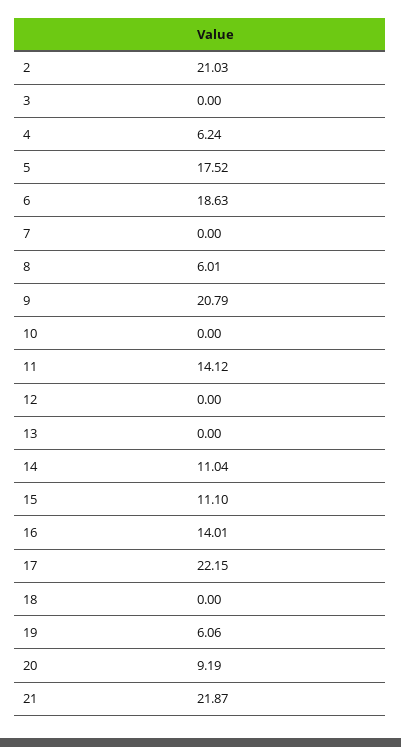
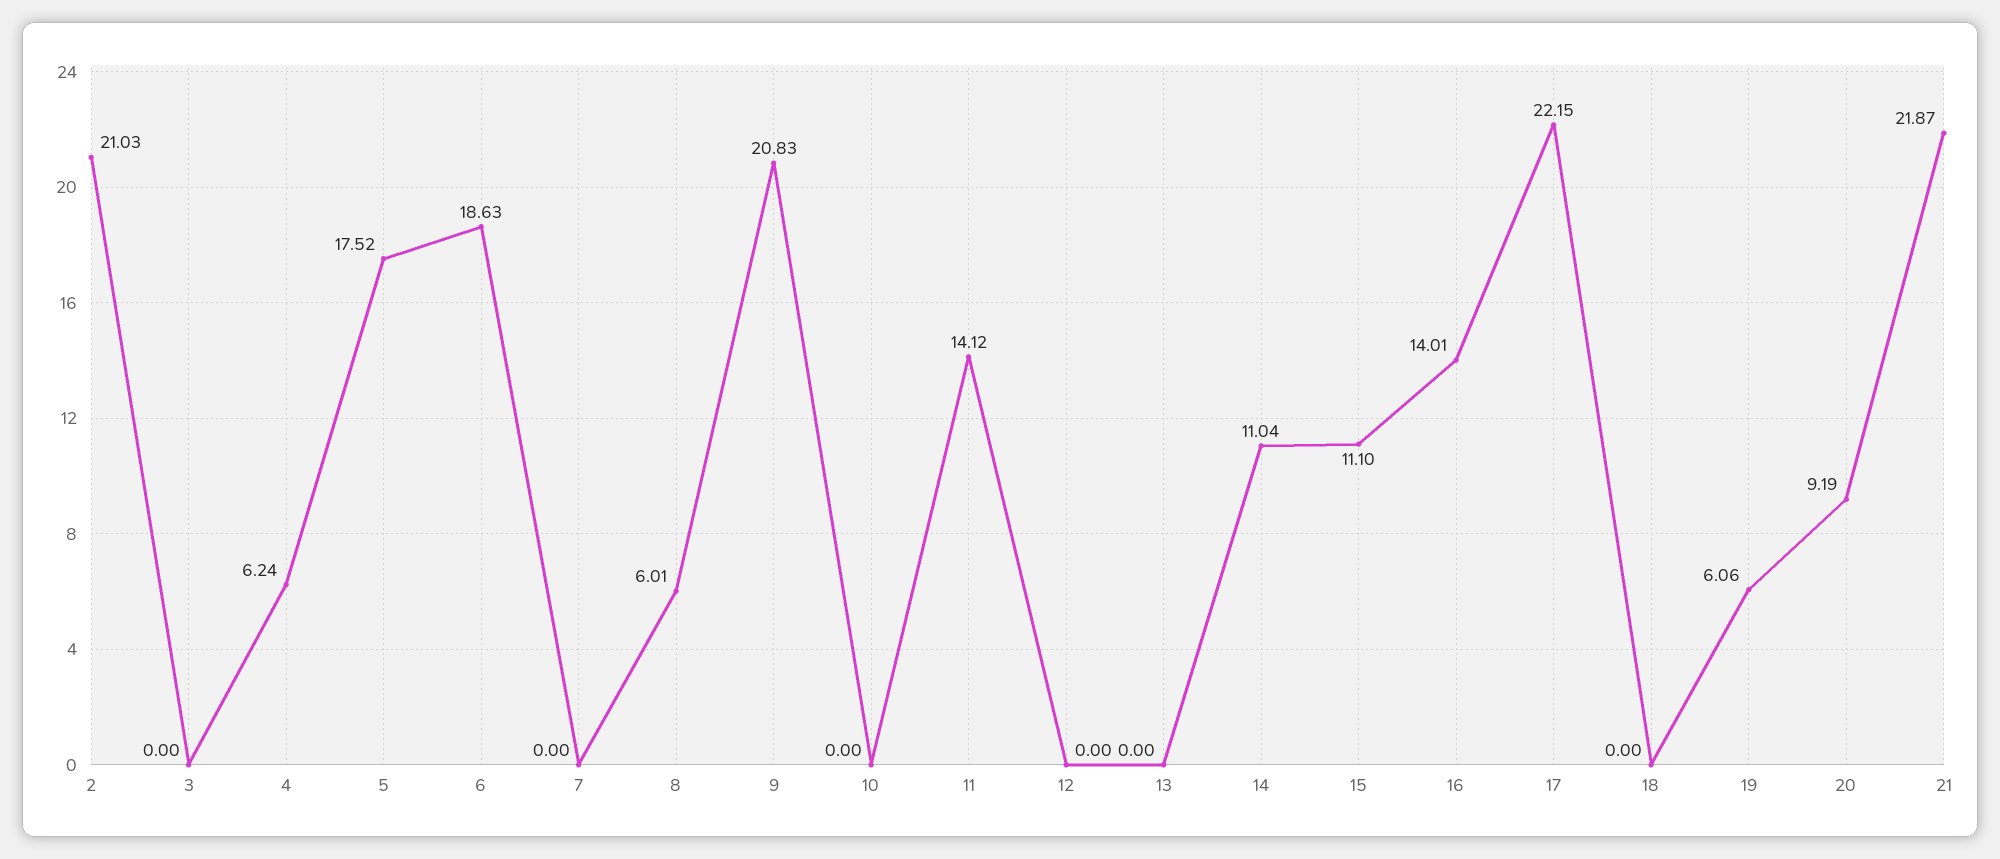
9: 20.79 -> 20.83

